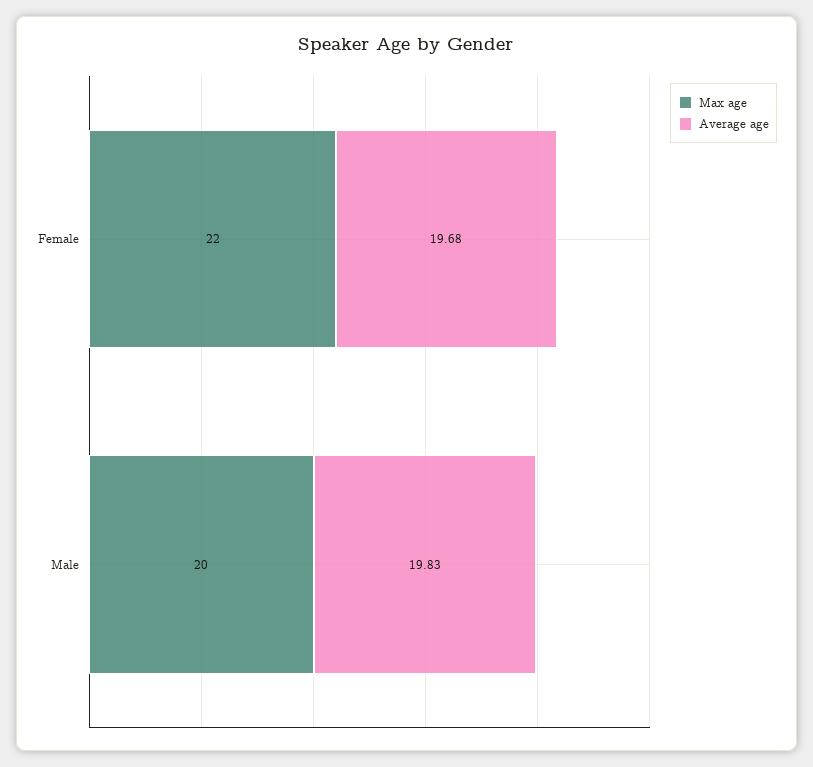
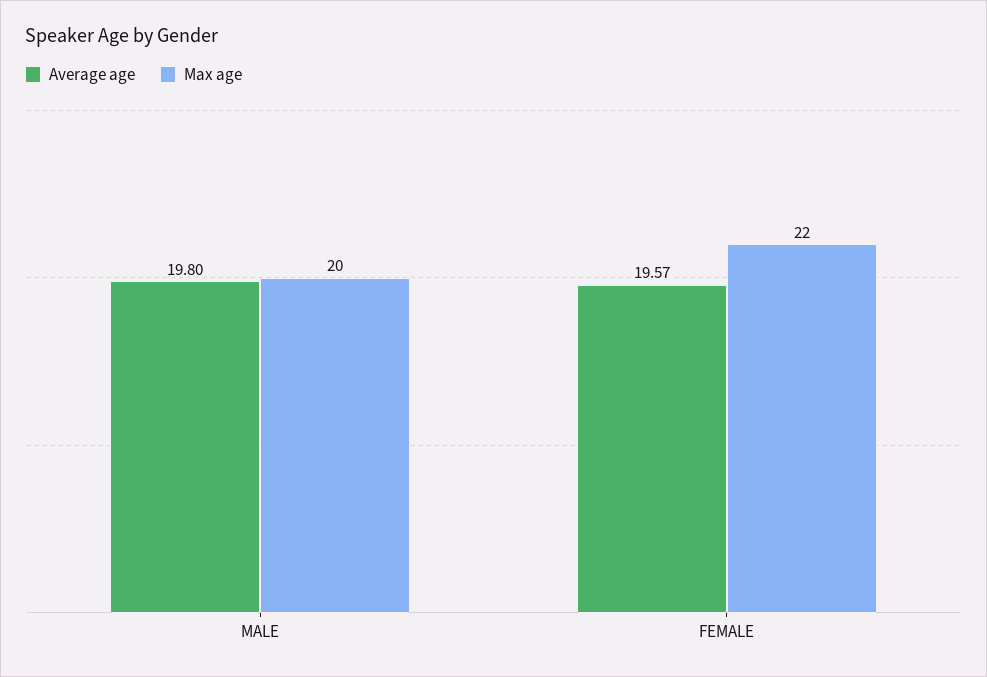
Average age, Female: 19.68 -> 19.57
Average age, Male: 19.83 -> 19.8

